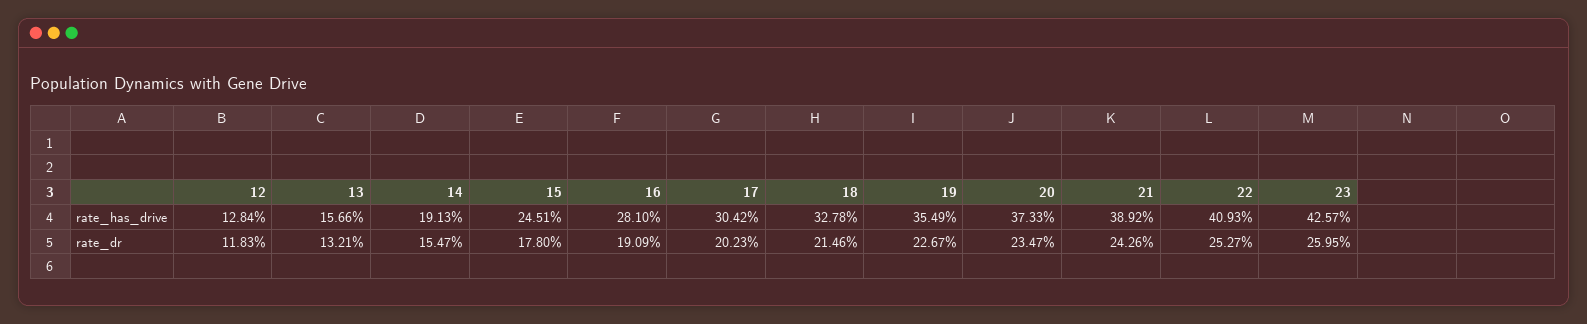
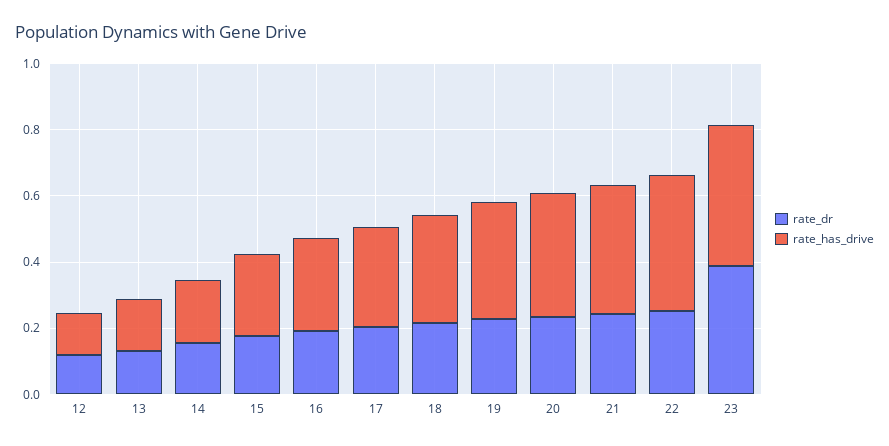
rate_dr, 23: 0.2595 -> 0.4

